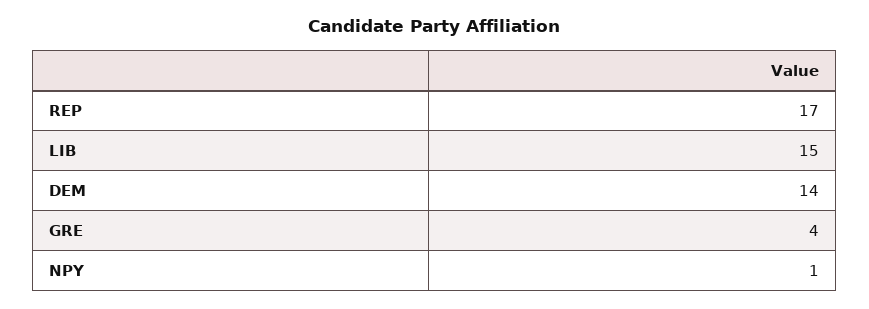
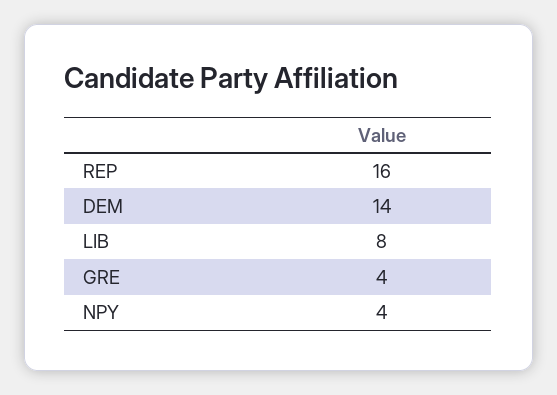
REP: 17 -> 16
LIB: 15 -> 8
NPY: 1 -> 4

